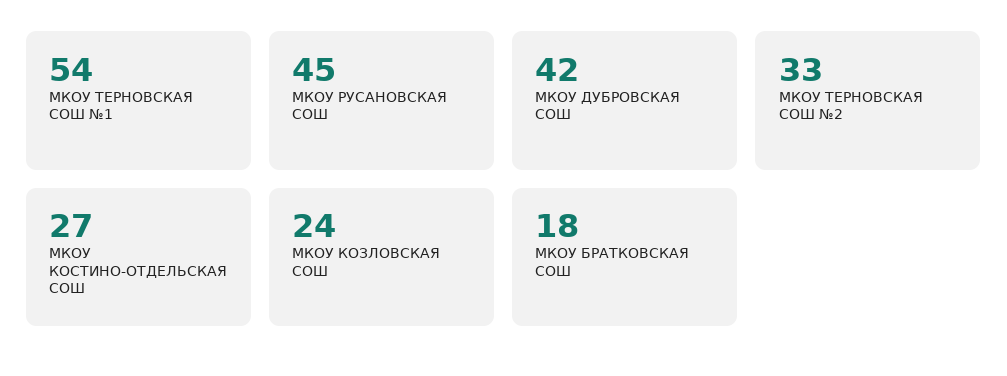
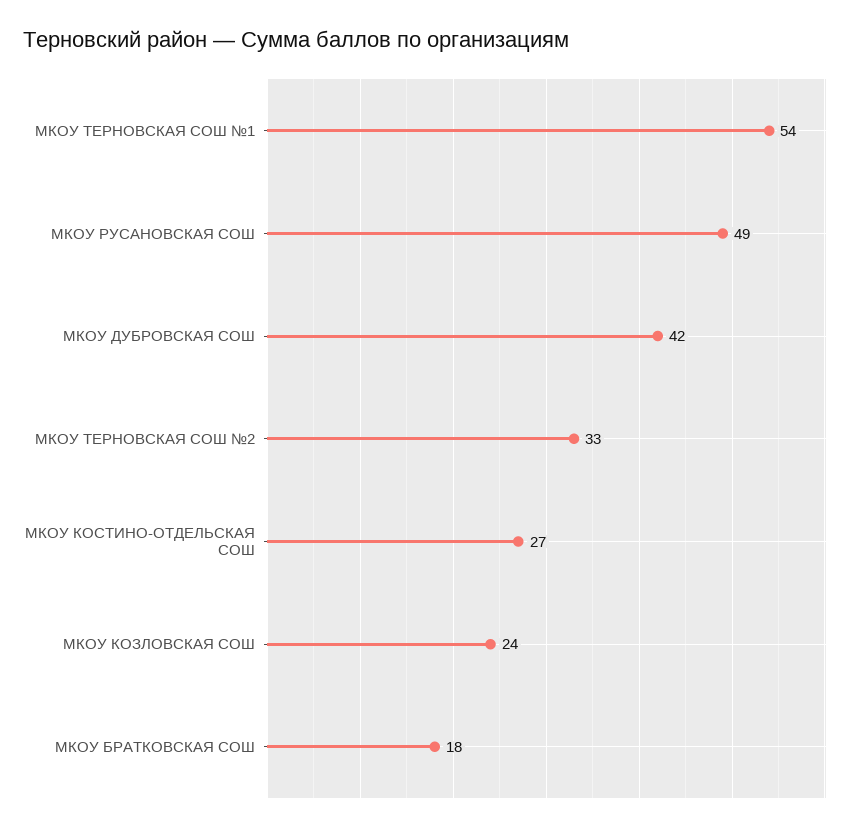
МКОУ РУСАНОВСКАЯ СОШ: 45 -> 49

